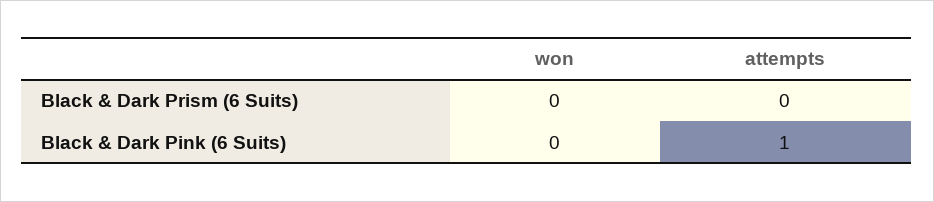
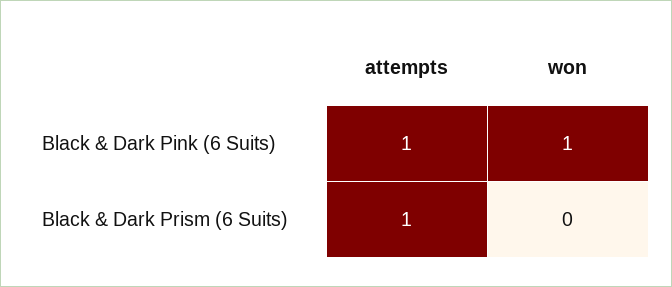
attempts, Black & Dark Prism (6 Suits): 0 -> 1
won, Black & Dark Pink (6 Suits): 0 -> 1

